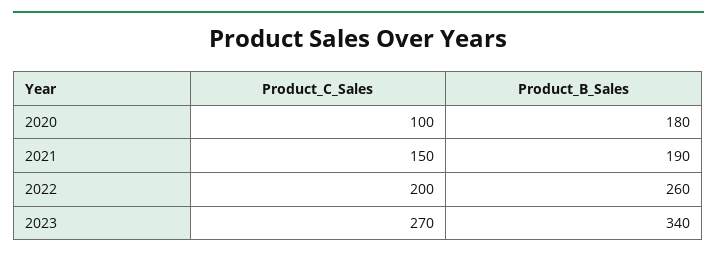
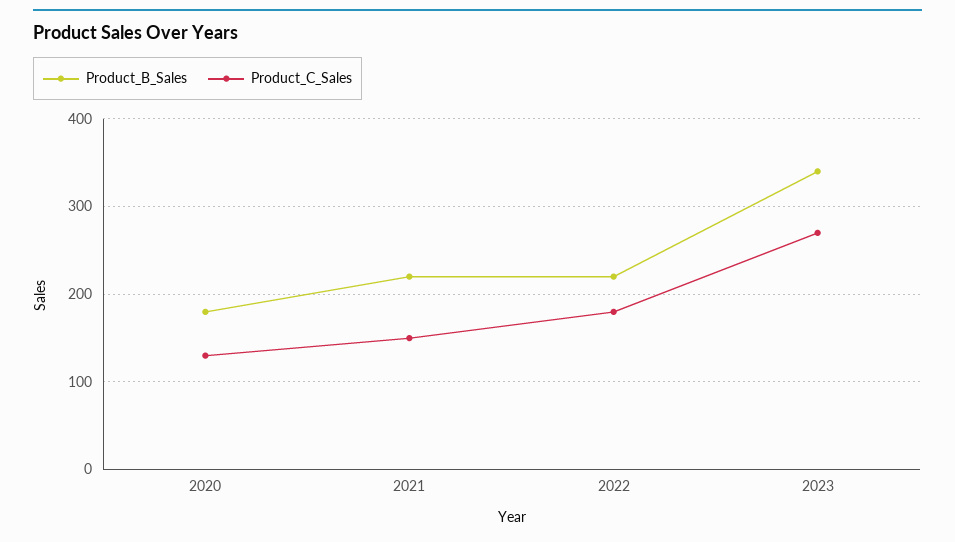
Product_C_Sales, 2020: 100 -> 130
Product_B_Sales, 2021: 190 -> 220
Product_C_Sales, 2022: 200 -> 180
Product_B_Sales, 2022: 260 -> 220

